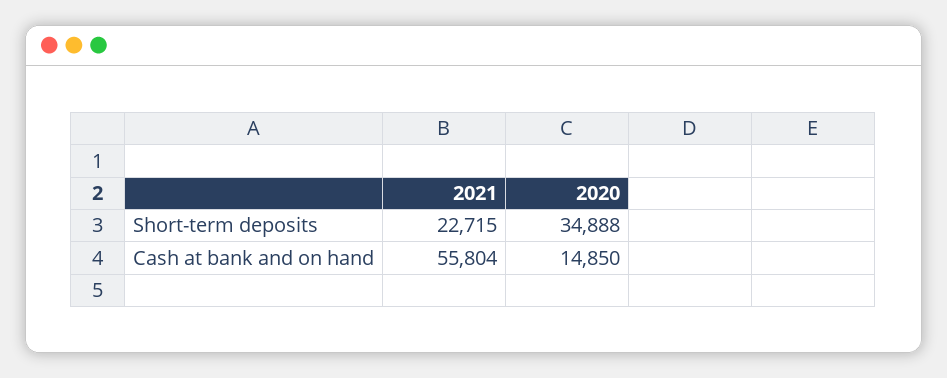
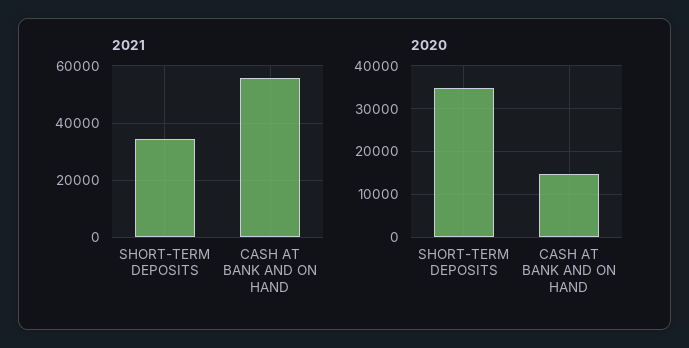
2021, Short-term deposits: 22715 -> 35000

